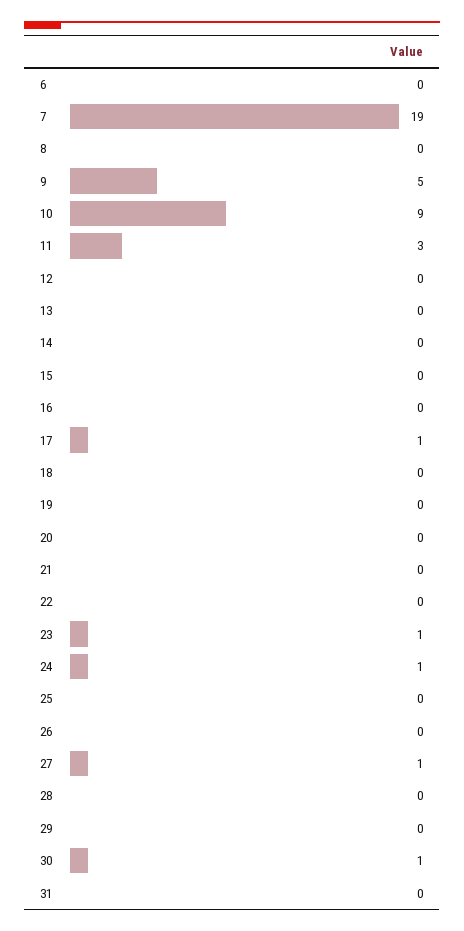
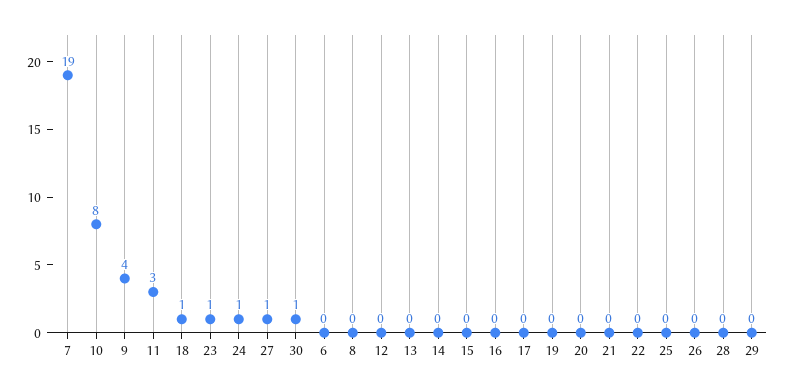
9: 5 -> 4
10: 9 -> 8
17: 1 -> 0
18: 0 -> 1
31: 0 -> none

